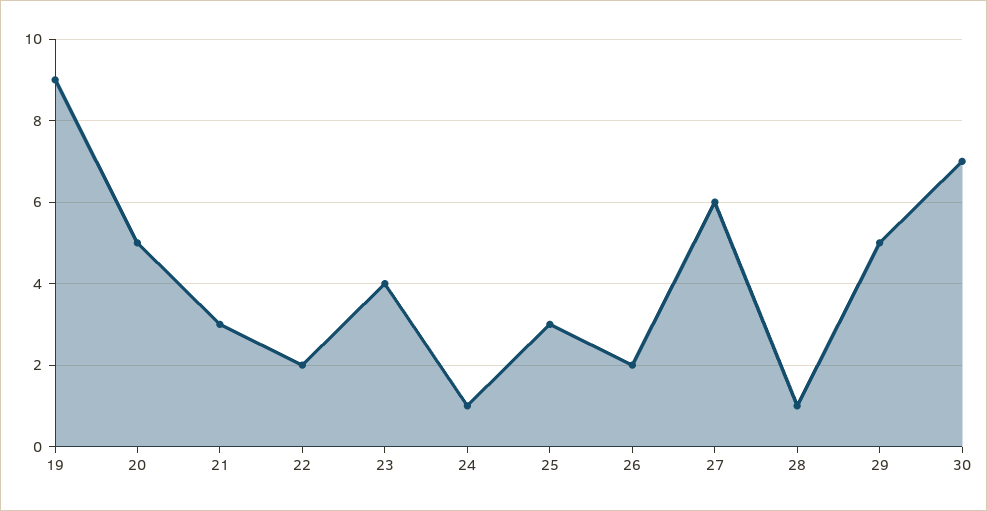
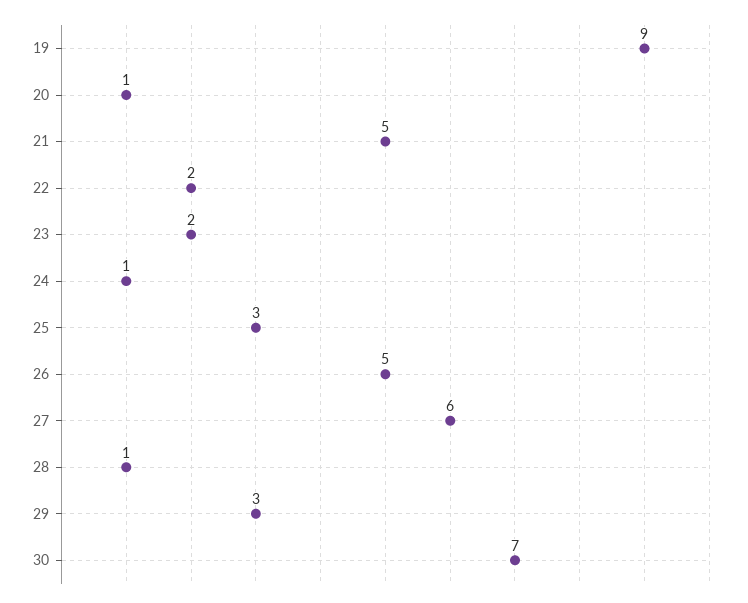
20: 5 -> 1
21: 3 -> 5
23: 4 -> 2
26: 2 -> 5
29: 5 -> 3

